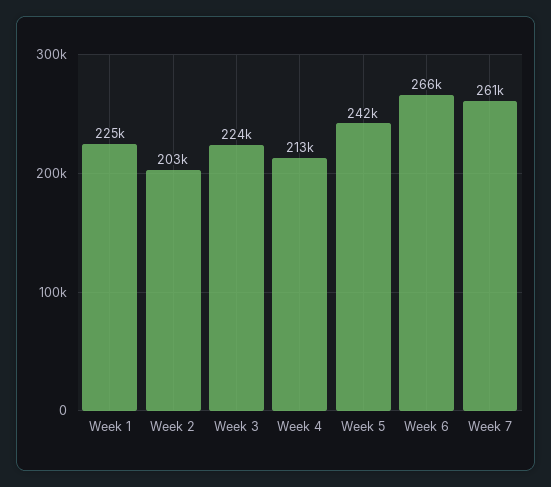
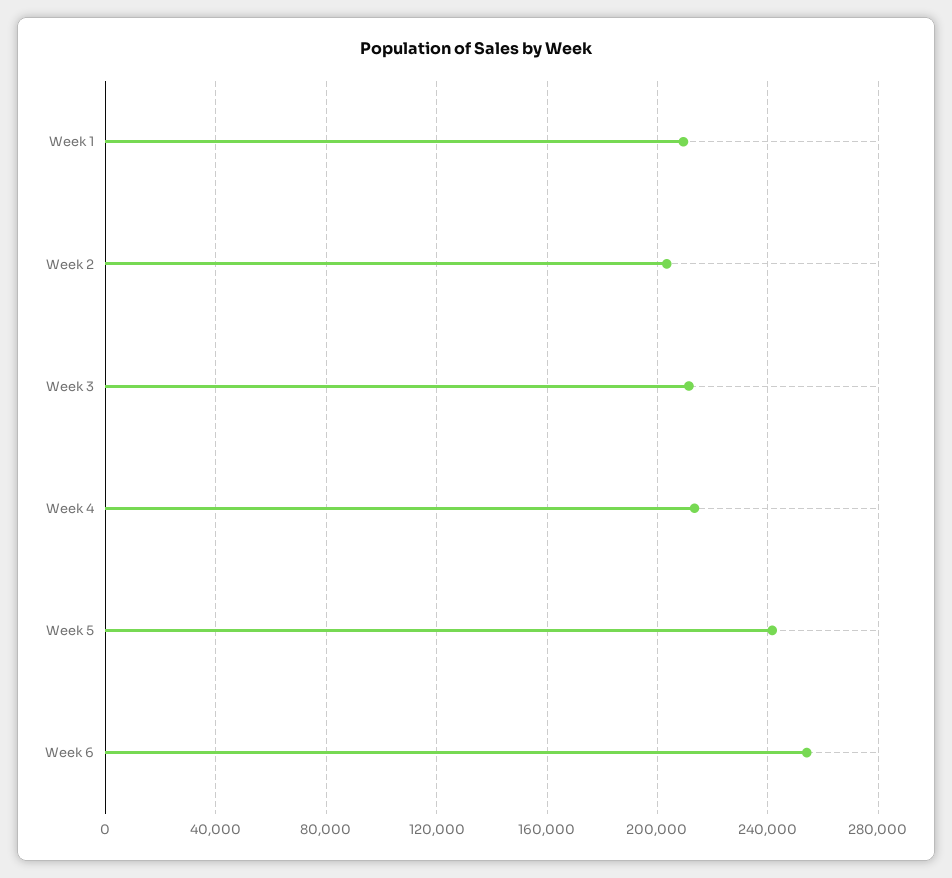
Week 1: 225000 -> 210000
Week 3: 224000 -> 210000
Week 6: 266000 -> 255000
Week 7: 261000 -> none

